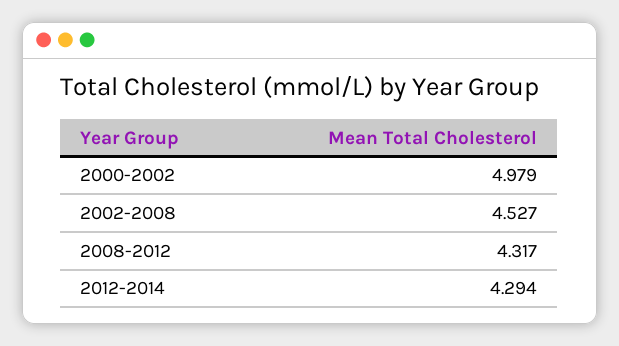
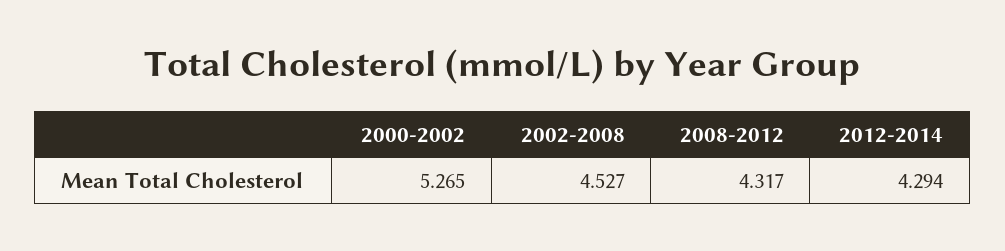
2000-2002: 4.979 -> 5.265

